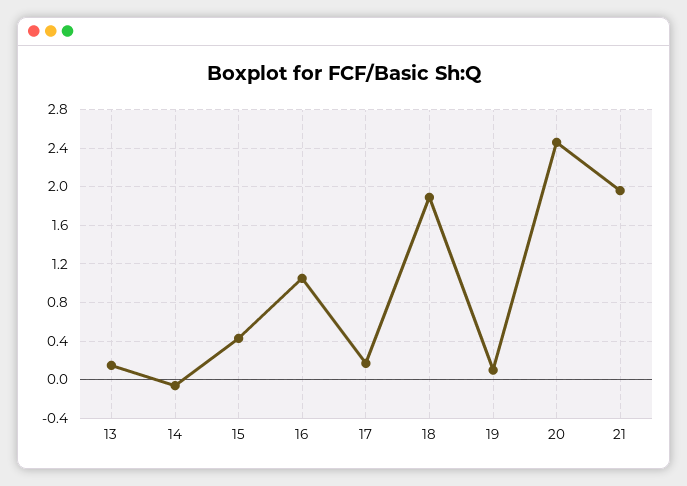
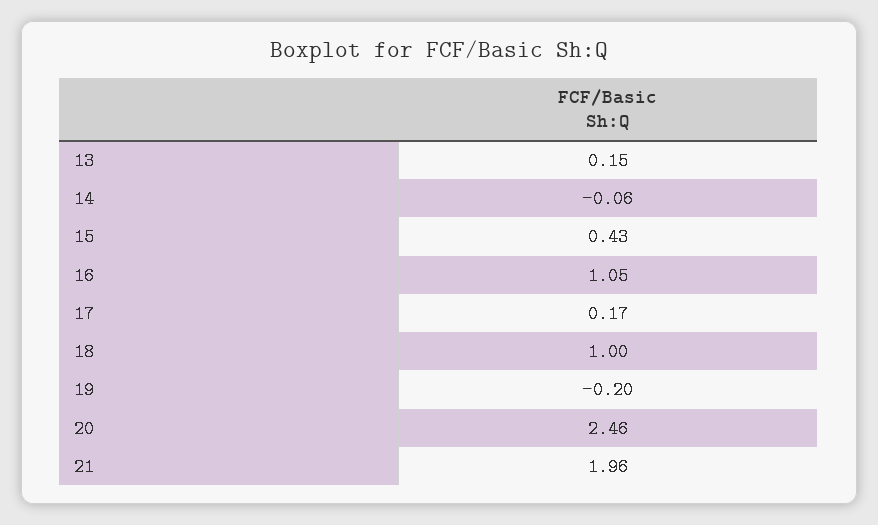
18: 1.9 -> 1
19: 0.1 -> -0.2

